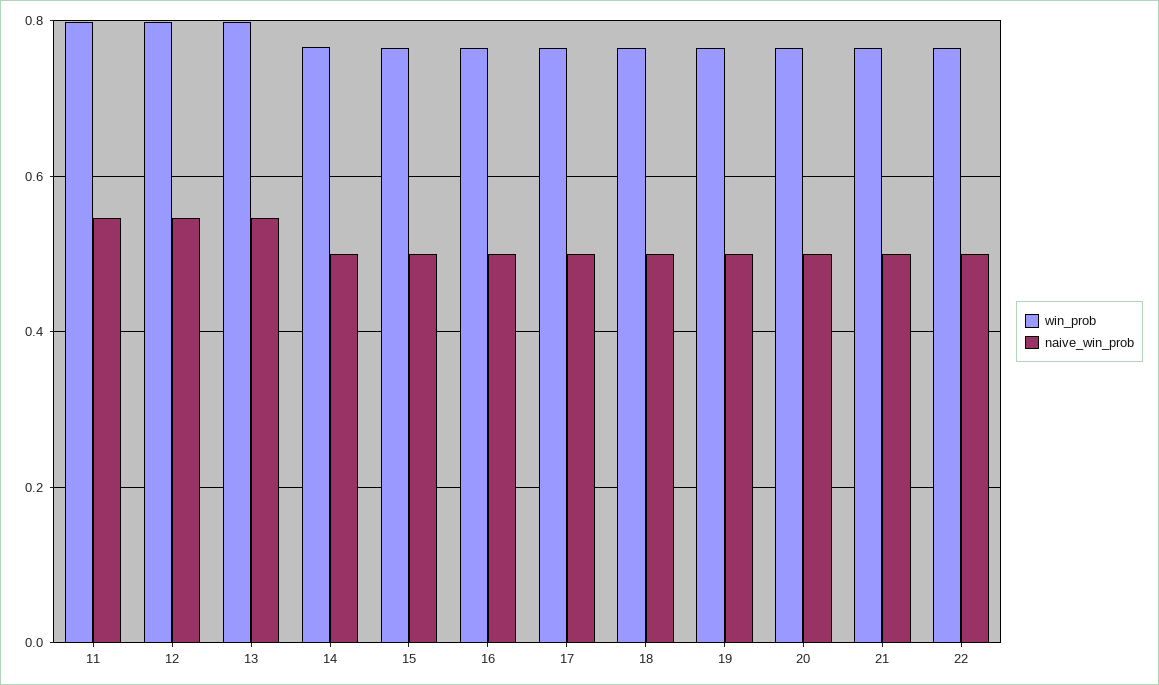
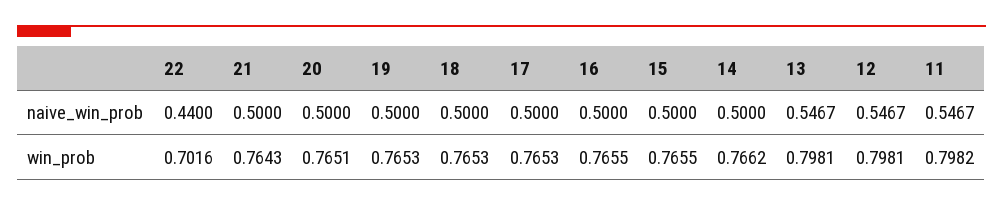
win_prob, 22: 0.76 -> 0.7016
naive_win_prob, 22: 0.5 -> 0.44

